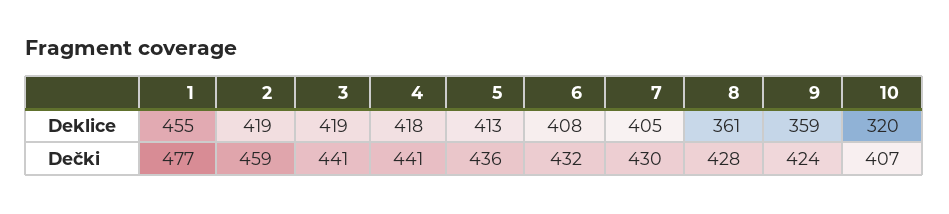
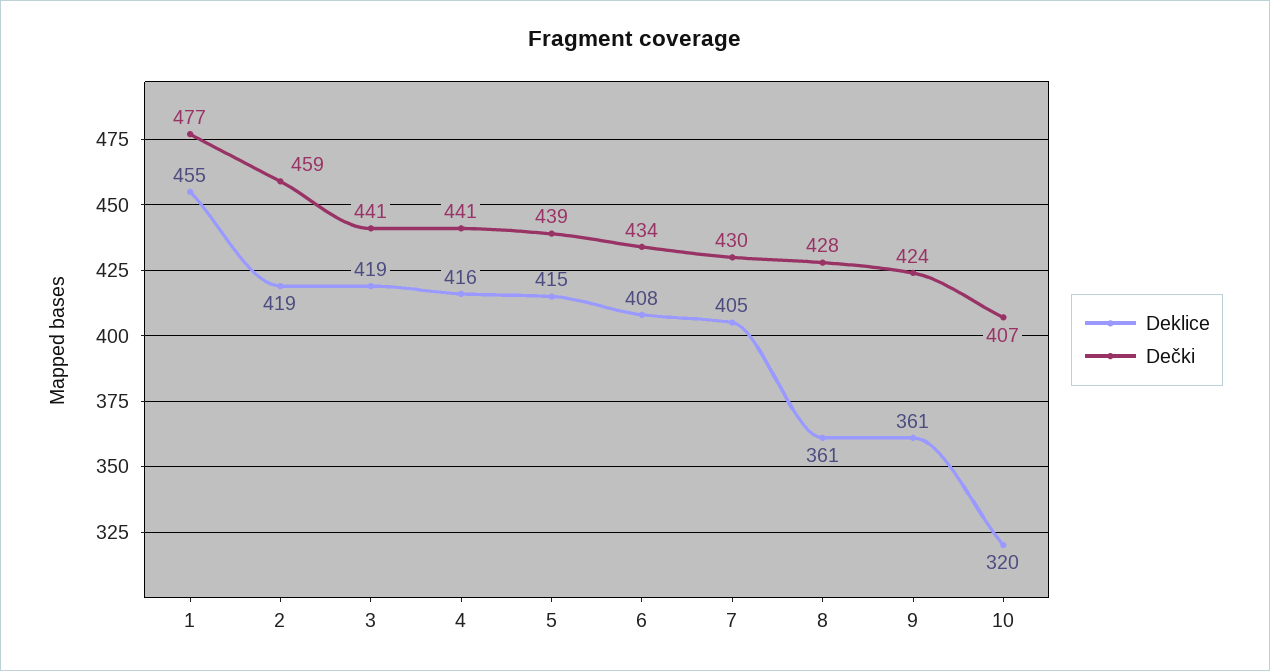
Deklice, 4: 418 -> 416
Deklice, 5: 413 -> 415
Deklice, 9: 359 -> 361
Dečki, 5: 436 -> 439
Dečki, 6: 432 -> 434

